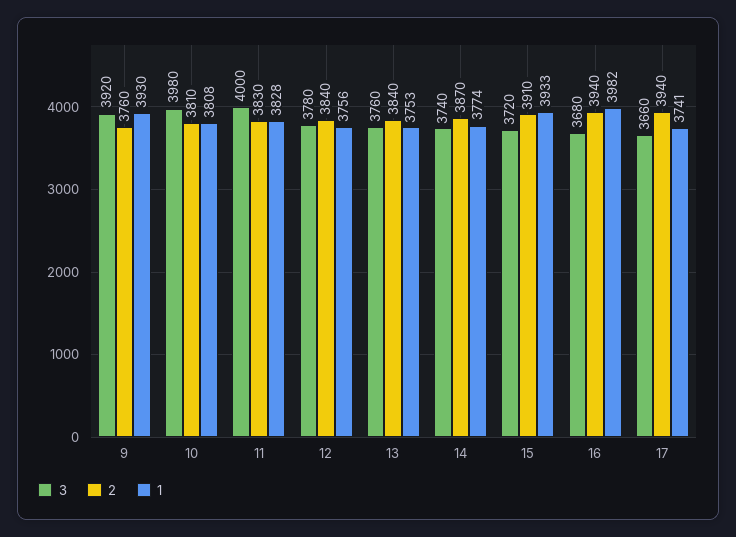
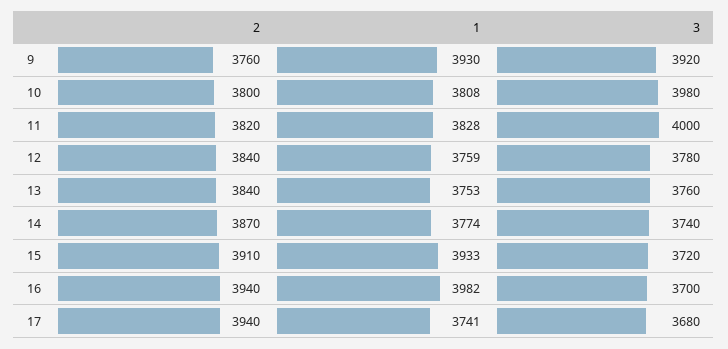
2, 10: 3810 -> 3800
2, 11: 3830 -> 3820
1, 12: 3756 -> 3759
3, 16: 3680 -> 3700
3, 17: 3660 -> 3680

